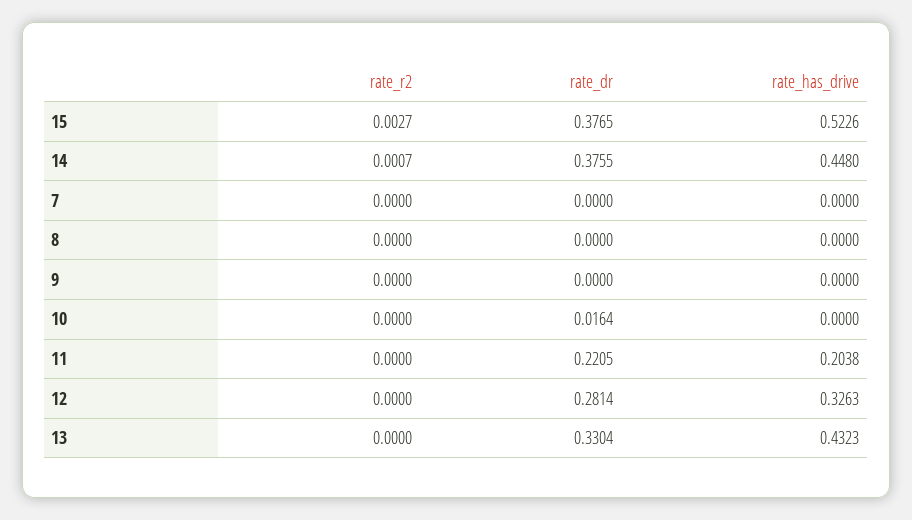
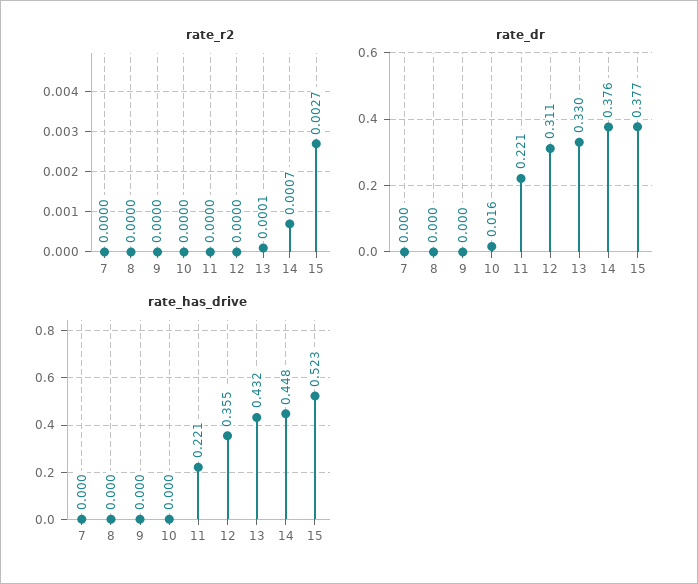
rate_has_drive, 11: 0.2038 -> 0.221
rate_dr, 12: 0.2814 -> 0.311
rate_has_drive, 12: 0.3263 -> 0.355
rate_r2, 13: 0 -> 0.0001

